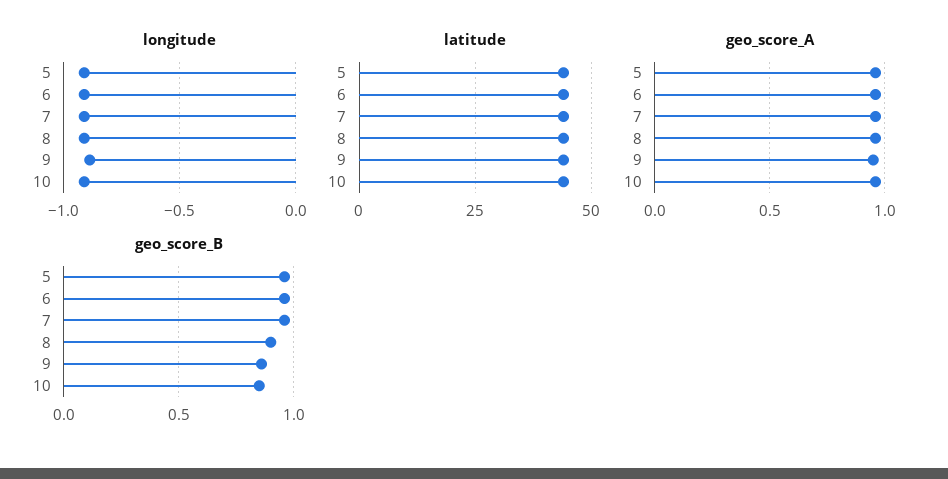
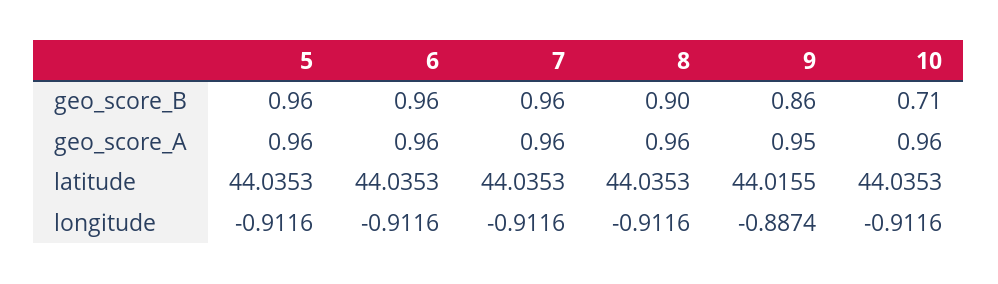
geo_score_B, 10: 0.85 -> 0.71

